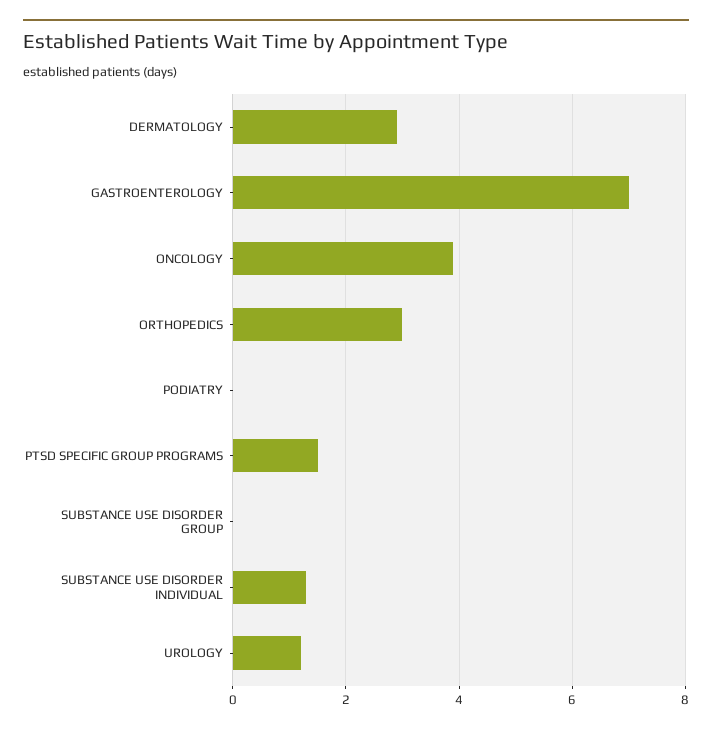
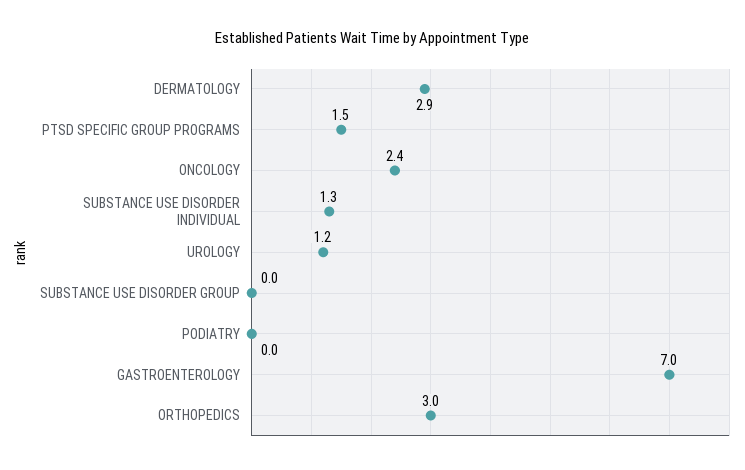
ONCOLOGY: 4 -> 2.4

